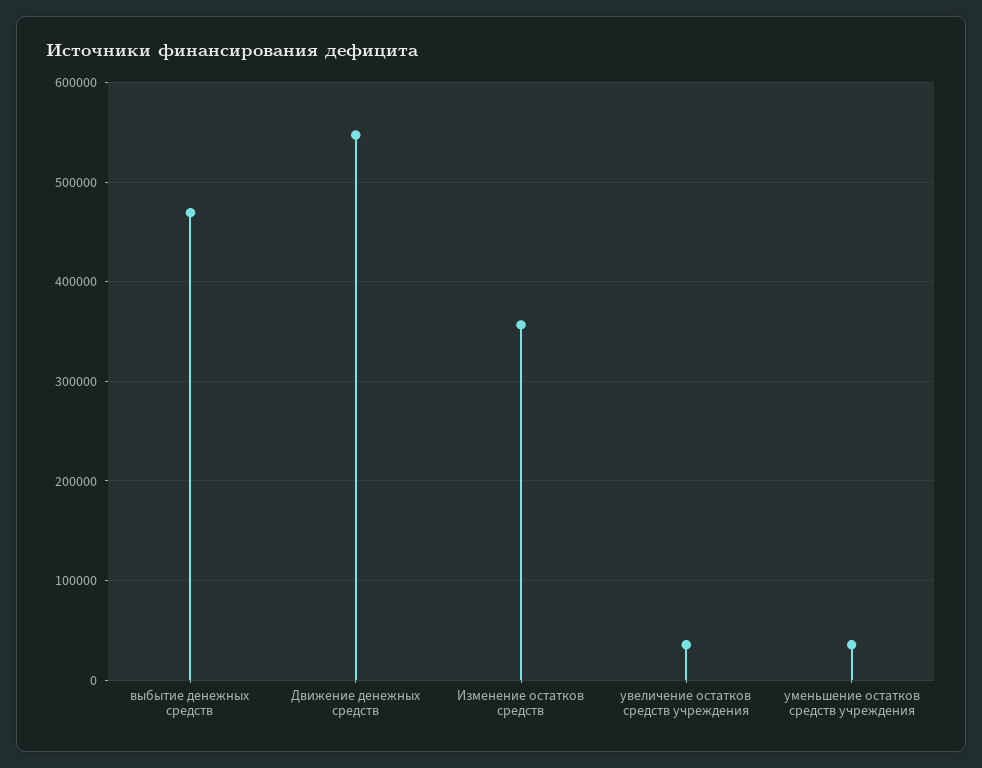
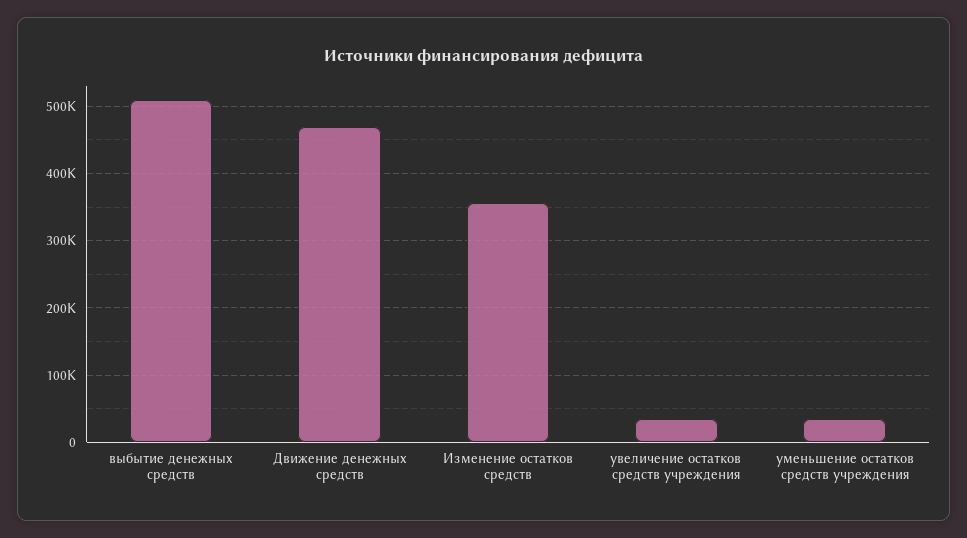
выбытие денежных средств: 470000 -> 510000
Движение денежных средств: 550000 -> 470000

